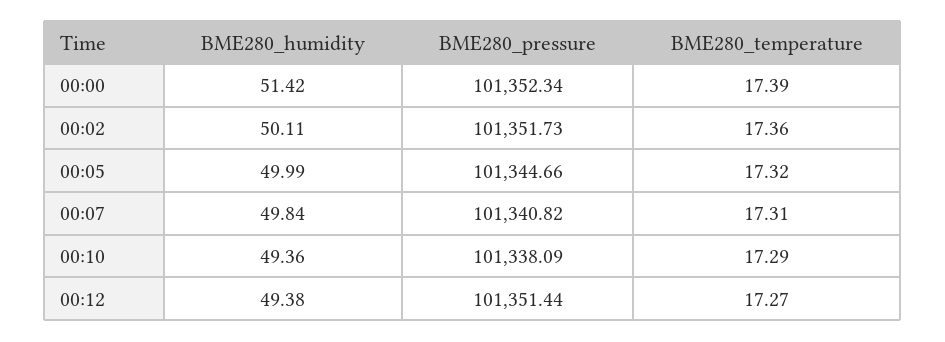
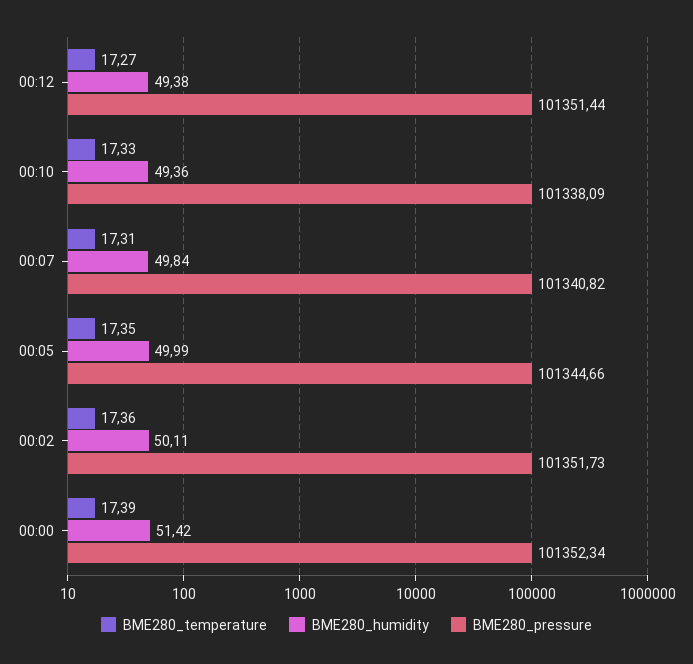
BME280_temperature, 00:05: 17.32 -> 17.35
BME280_temperature, 00:10: 17.29 -> 17.33

